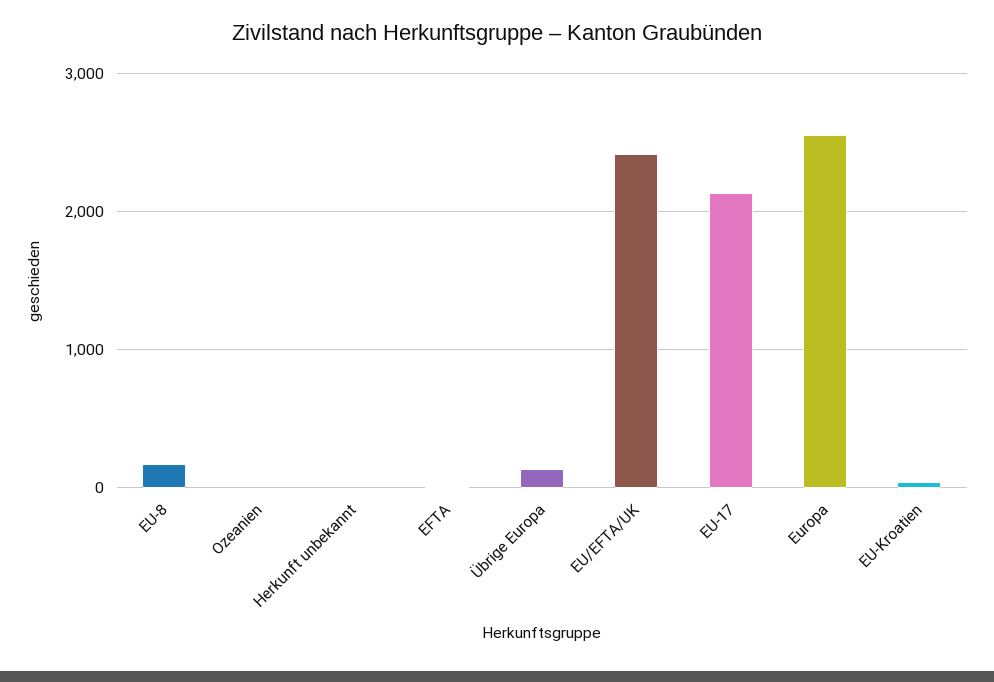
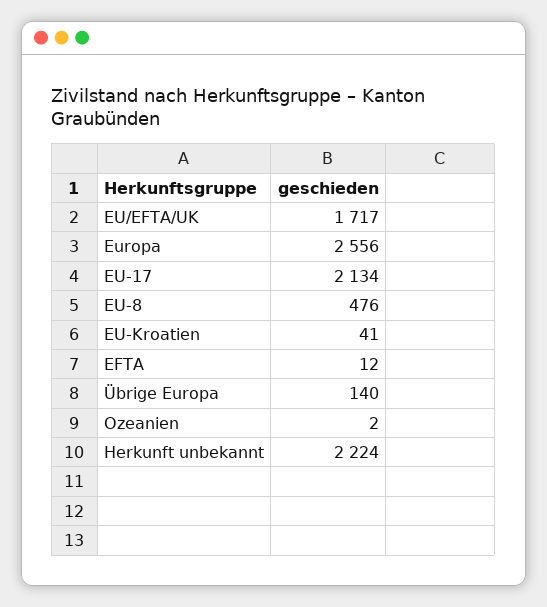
EU-8: 200 -> 476
Herkunft unbekannt: 0 -> 2224
EU/EFTA/UK: 2400 -> 1717

